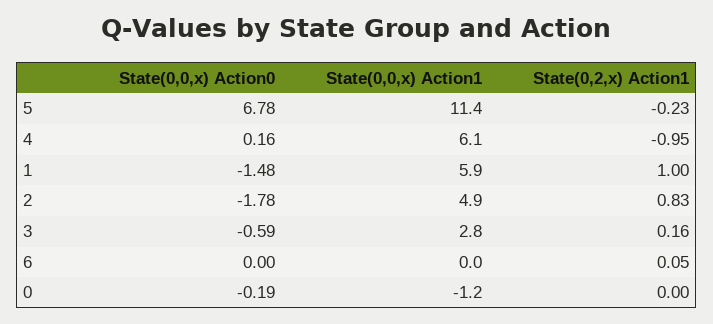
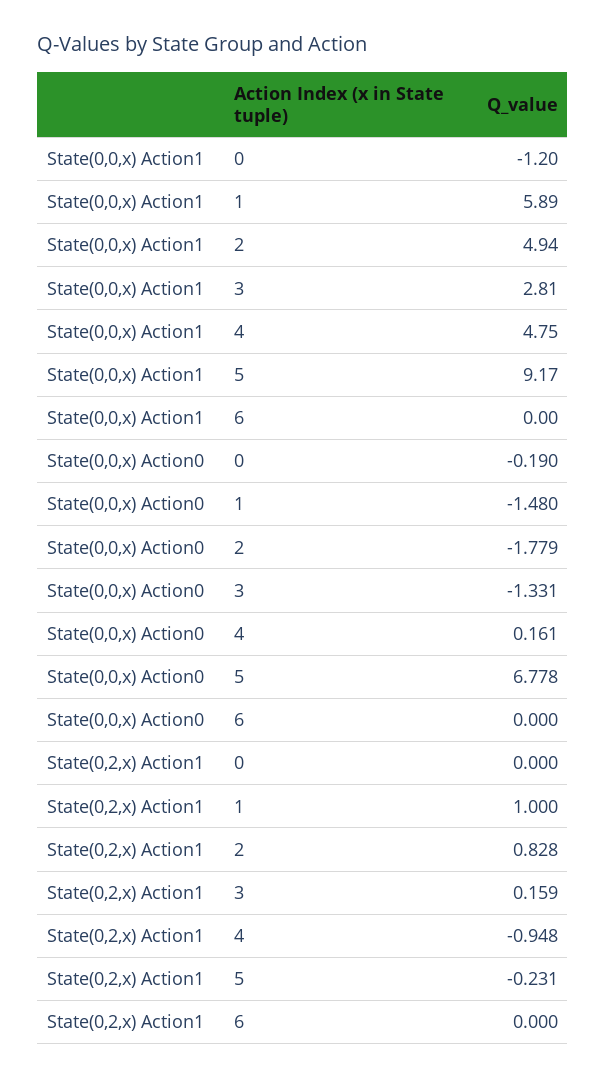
State(0,0,x) Action1, 5: 11.4 -> 9.17
State(0,0,x) Action1, 4: 6.1 -> 4.75
State(0,0,x) Action0, 3: -0.59 -> -1.331
State(0,2,x) Action1, 6: 0.05 -> 0

